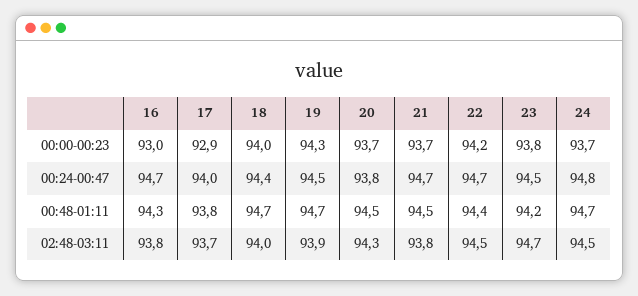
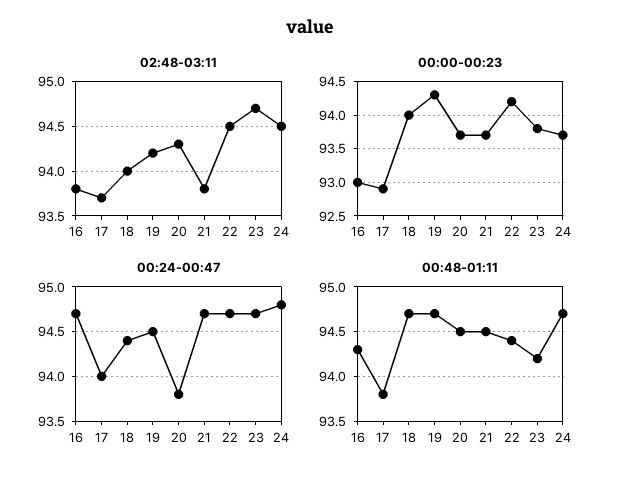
00:24-00:47, 23: 94.5 -> 94.7
02:48-03:11, 19: 93.9 -> 94.2

